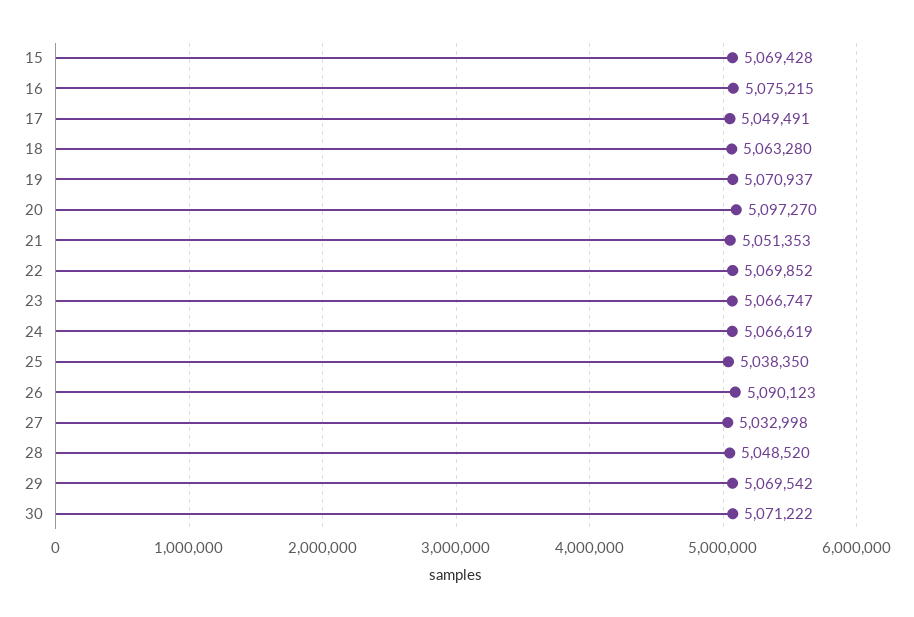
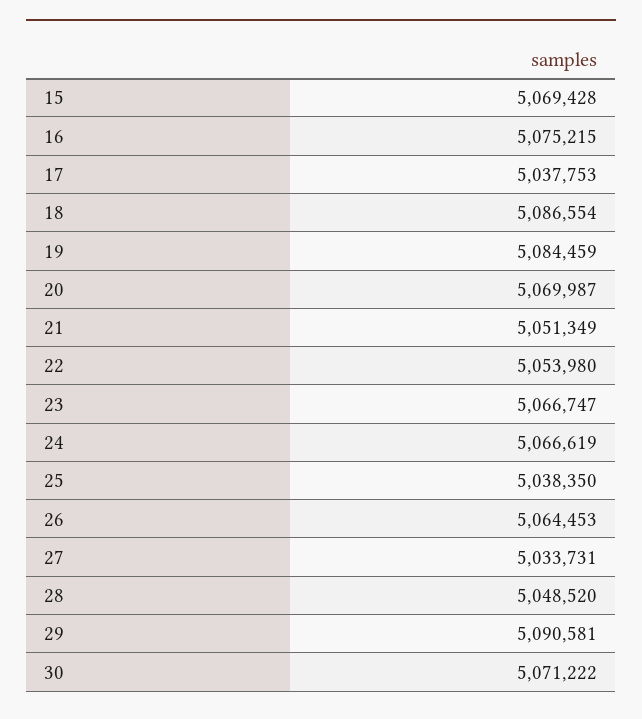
17: 5049491 -> 5037753
18: 5063280 -> 5086554
19: 5070937 -> 5084459
20: 5097270 -> 5069987
21: 5051353 -> 5051349
22: 5069852 -> 5053980
26: 5090123 -> 5064453
27: 5032998 -> 5033731
29: 5069542 -> 5090581

